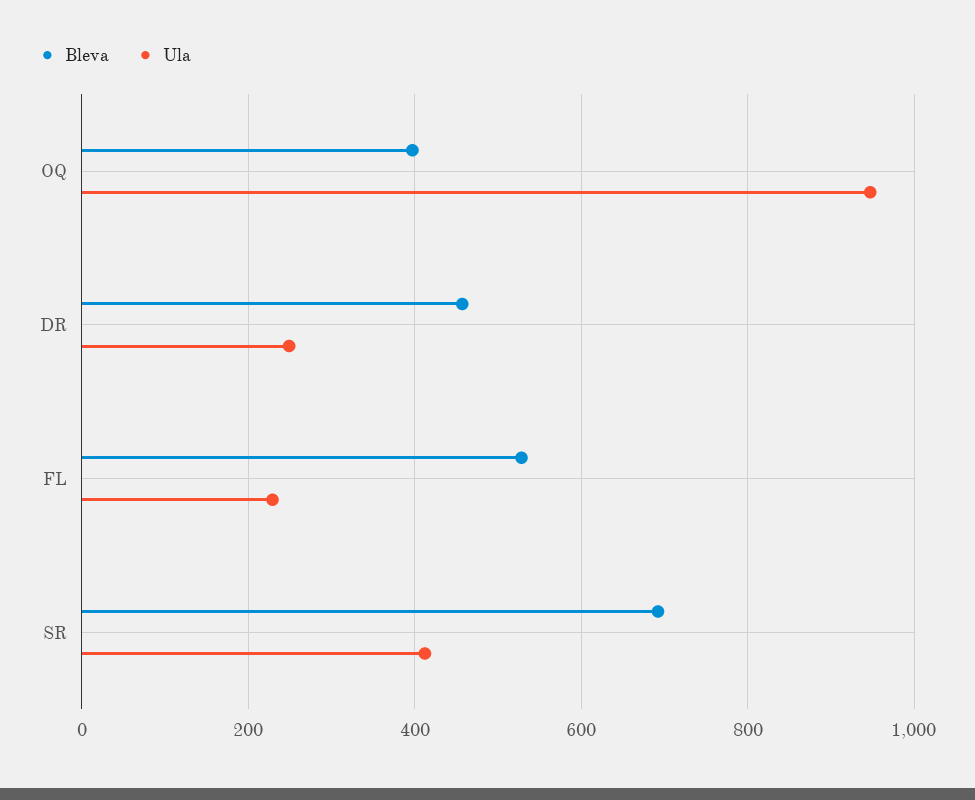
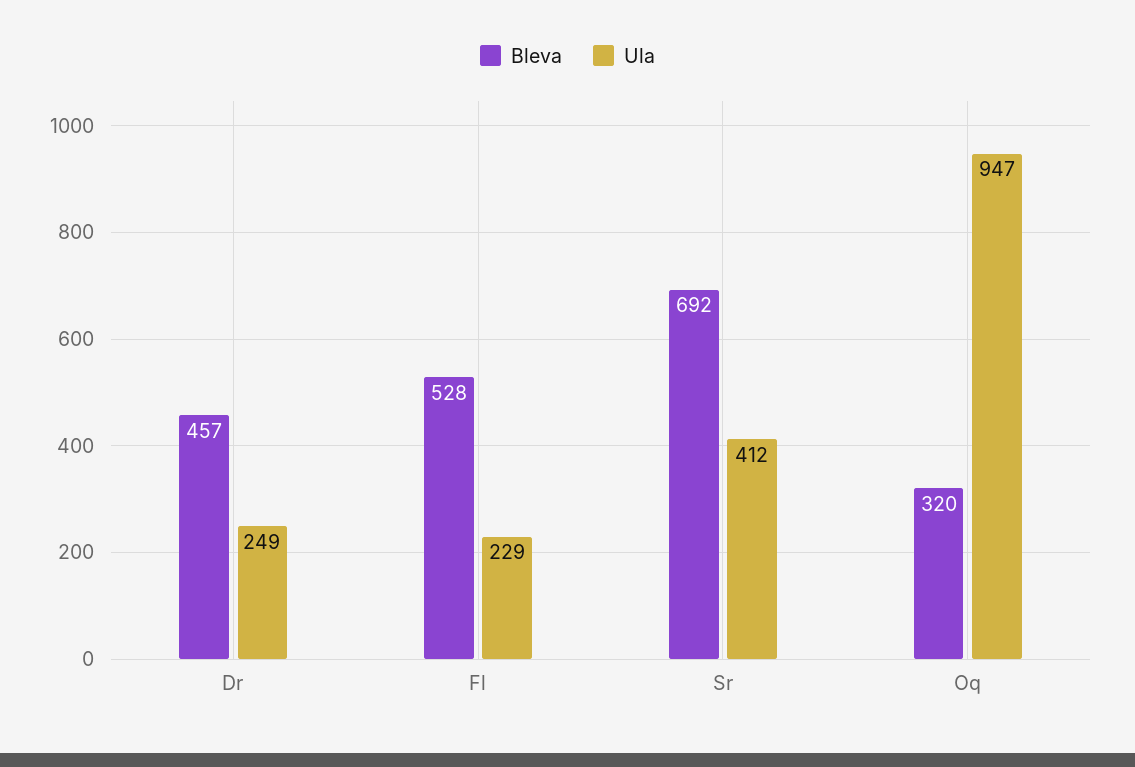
Bleva, OQ: 400 -> 320

